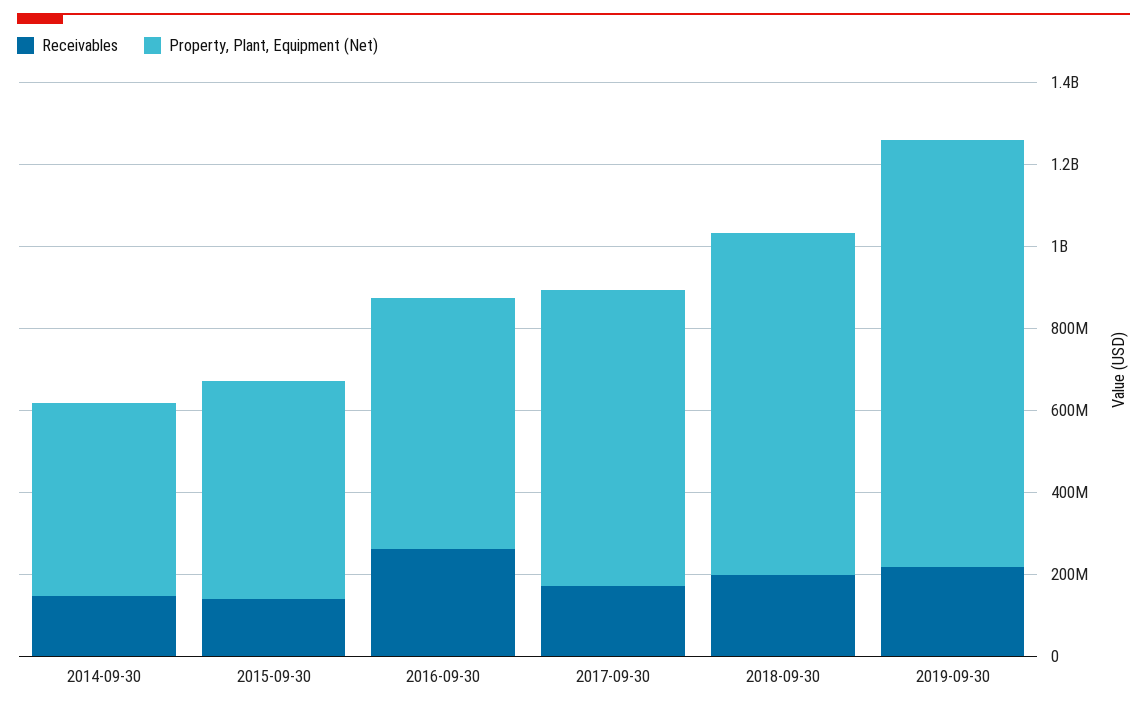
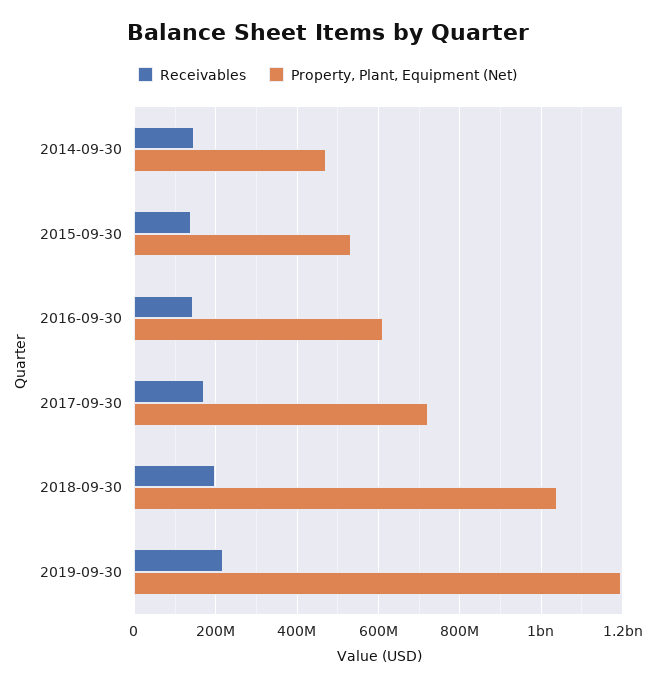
Receivables, 2016-09-30: 250000000 -> 140000000
Property, Plant, Equipment (Net), 2018-09-30: 850000000 -> 1040000000
Property, Plant, Equipment (Net), 2019-09-30: 1050000000 -> 1200000000

